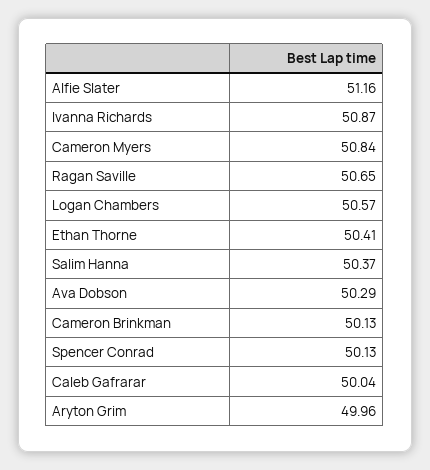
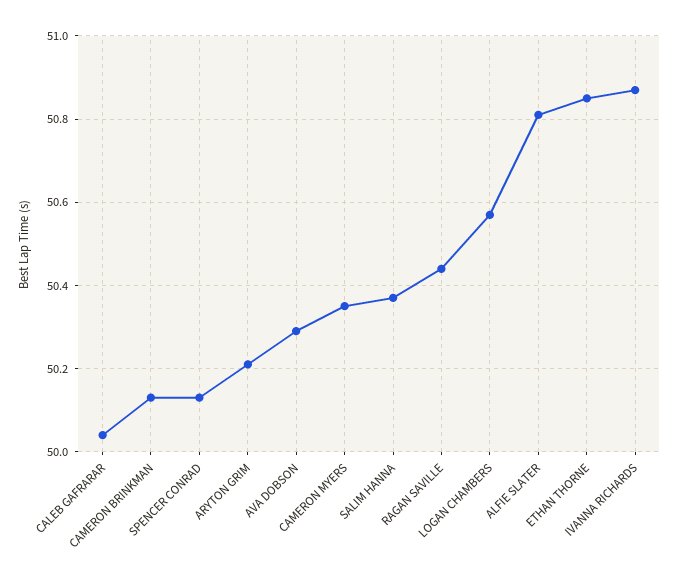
Alfie Slater: 51.16 -> 50.8
Cameron Myers: 50.84 -> 50.35
Ragan Saville: 50.65 -> 50.45
Ethan Thorne: 50.41 -> 50.85
Aryton Grim: 49.96 -> 50.2

